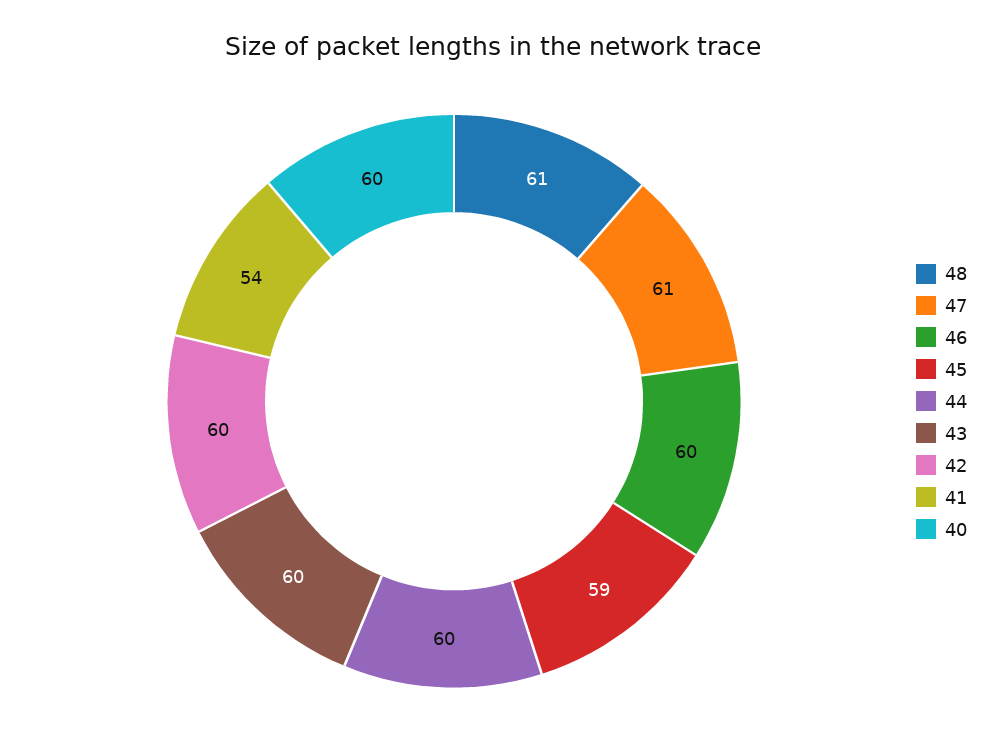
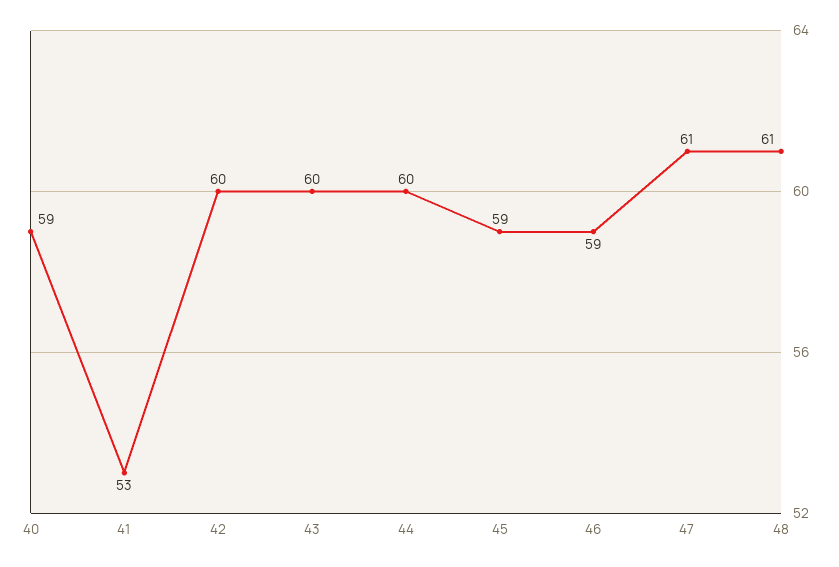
46: 60 -> 59
41: 54 -> 53
40: 60 -> 59

